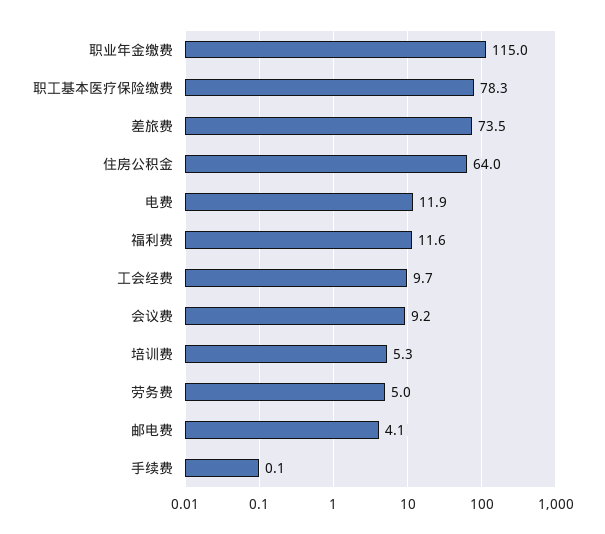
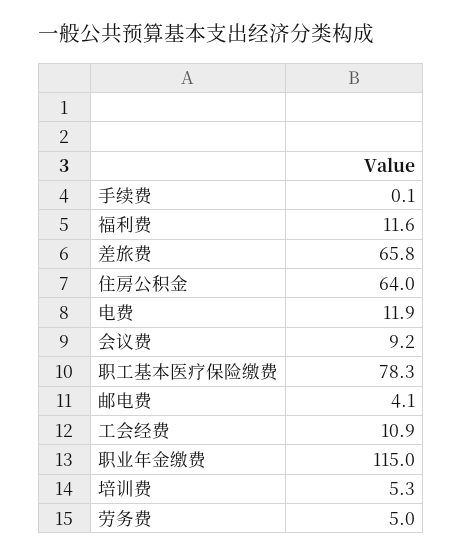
差旅费: 73.5 -> 65.8
工会经费: 9.7 -> 10.9

